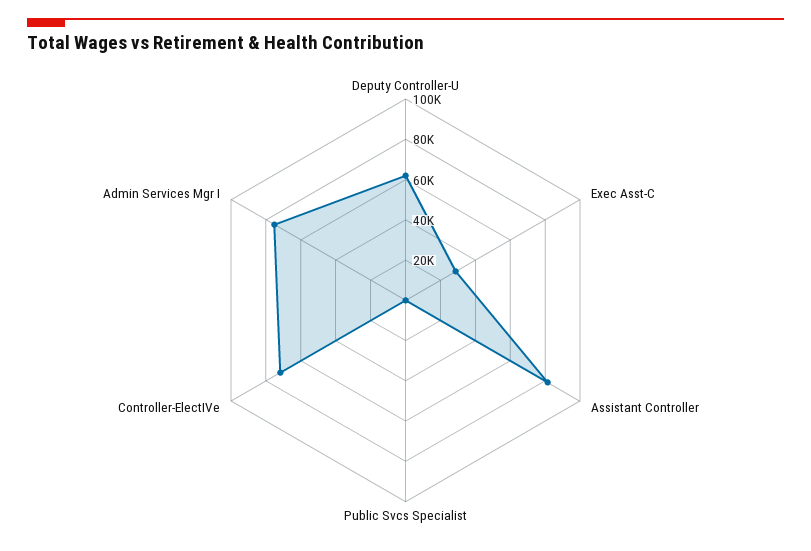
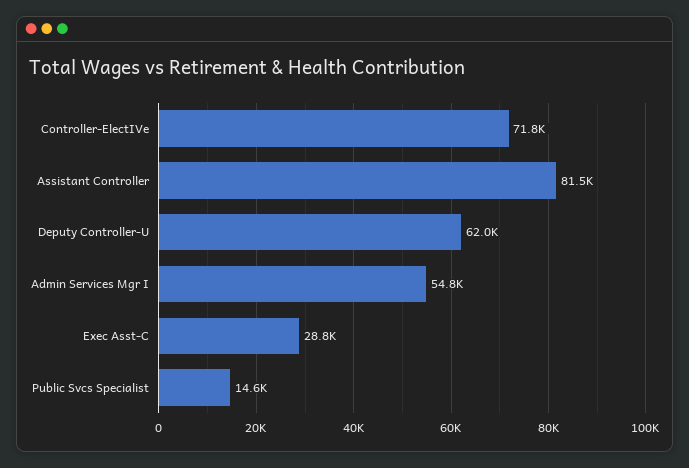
Public Svcs Specialist: 0 -> 14600
Admin Services Mgr I: 75000 -> 54800

